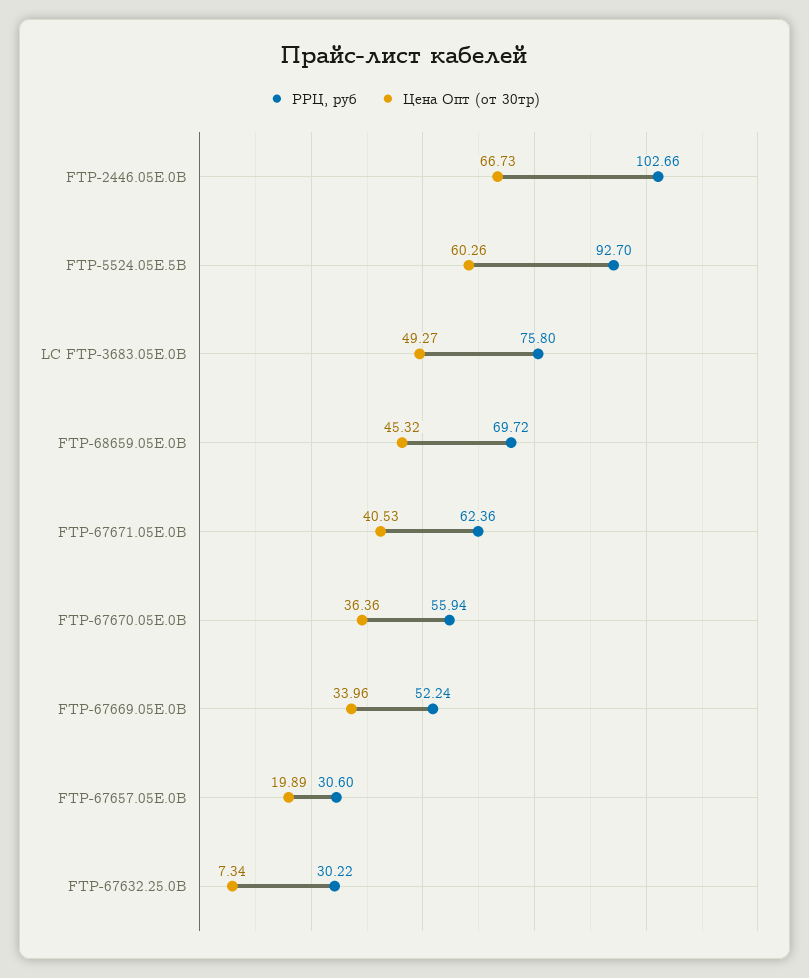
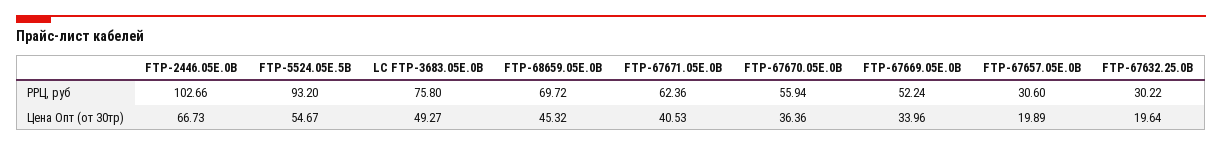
РРЦ, руб, FTP-5524.05E.5B: 92.7 -> 93.2
Цена Опт (от 30тр), FTP-5524.05E.5B: 60.26 -> 54.67
Цена Опт (от 30тр), FTP-67632.25.0B: 7.34 -> 19.64

